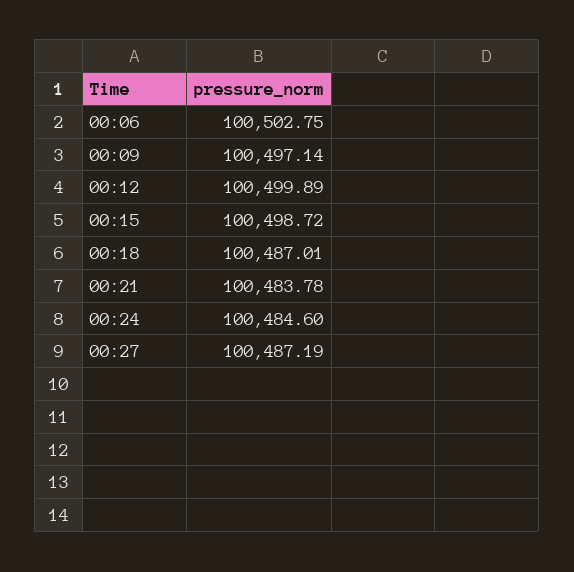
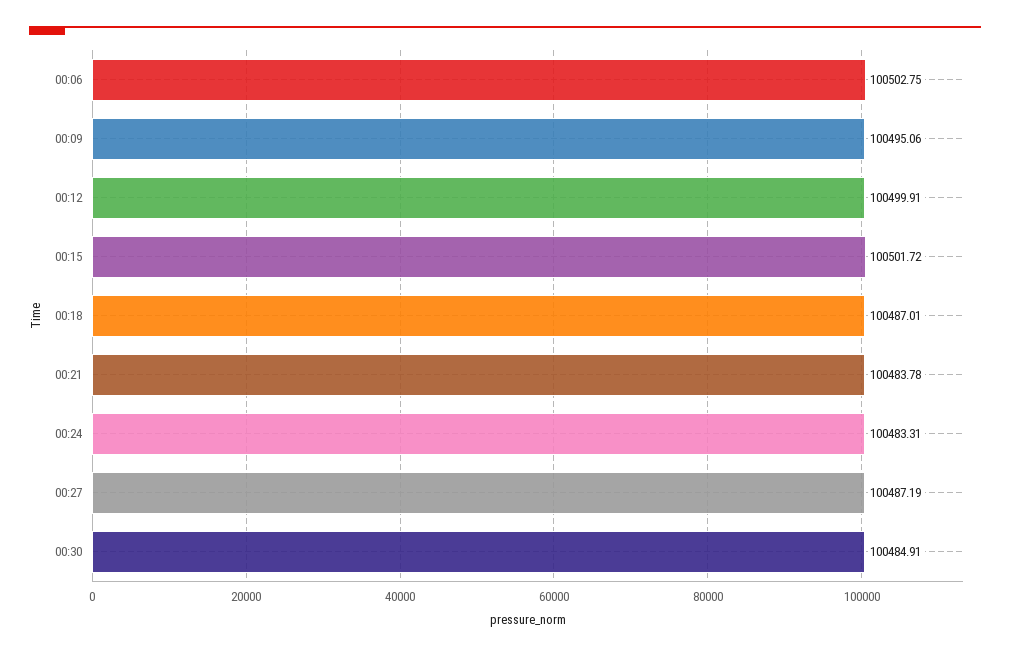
00:09: 100497.14 -> 100495.06
00:12: 100499.89 -> 100499.91
00:15: 100498.72 -> 100501.72
00:24: 100484.6 -> 100483.31
00:30: none -> 100484.91

